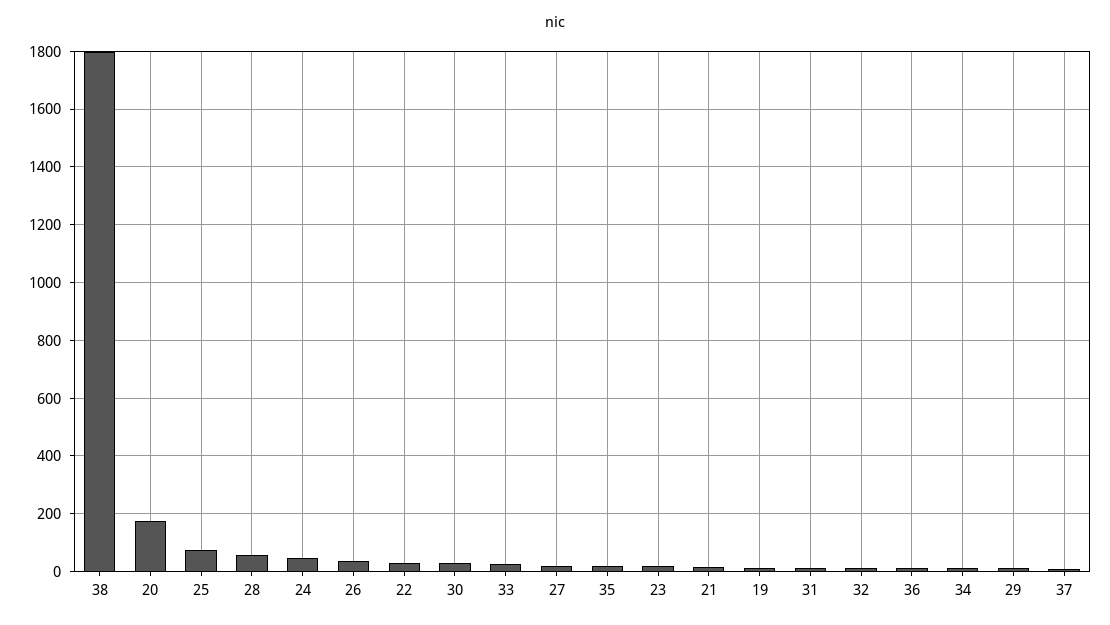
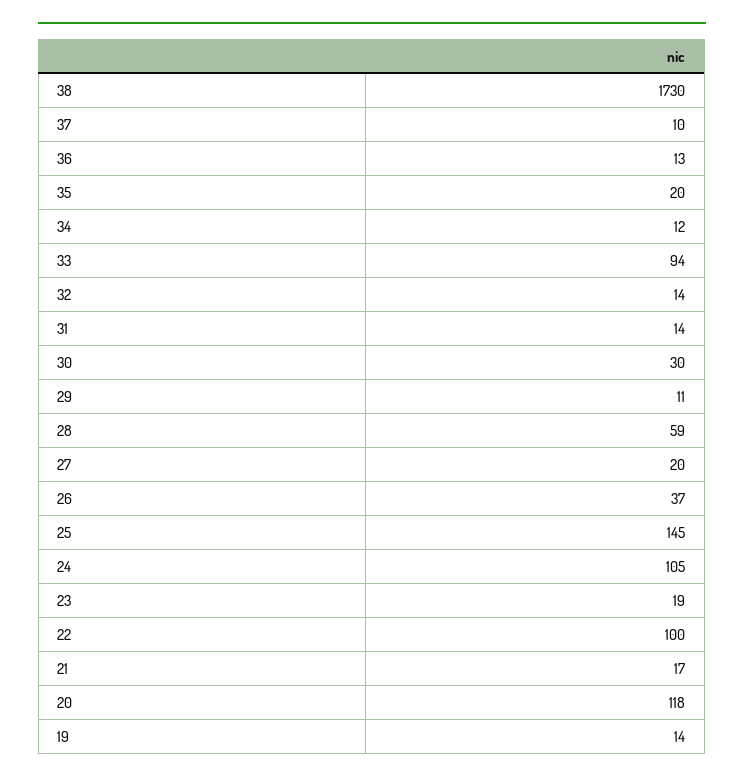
38: 1800 -> 1730
20: 175 -> 118
25: 75 -> 145
24: 50 -> 105
22: 25 -> 100
33: 25 -> 94

